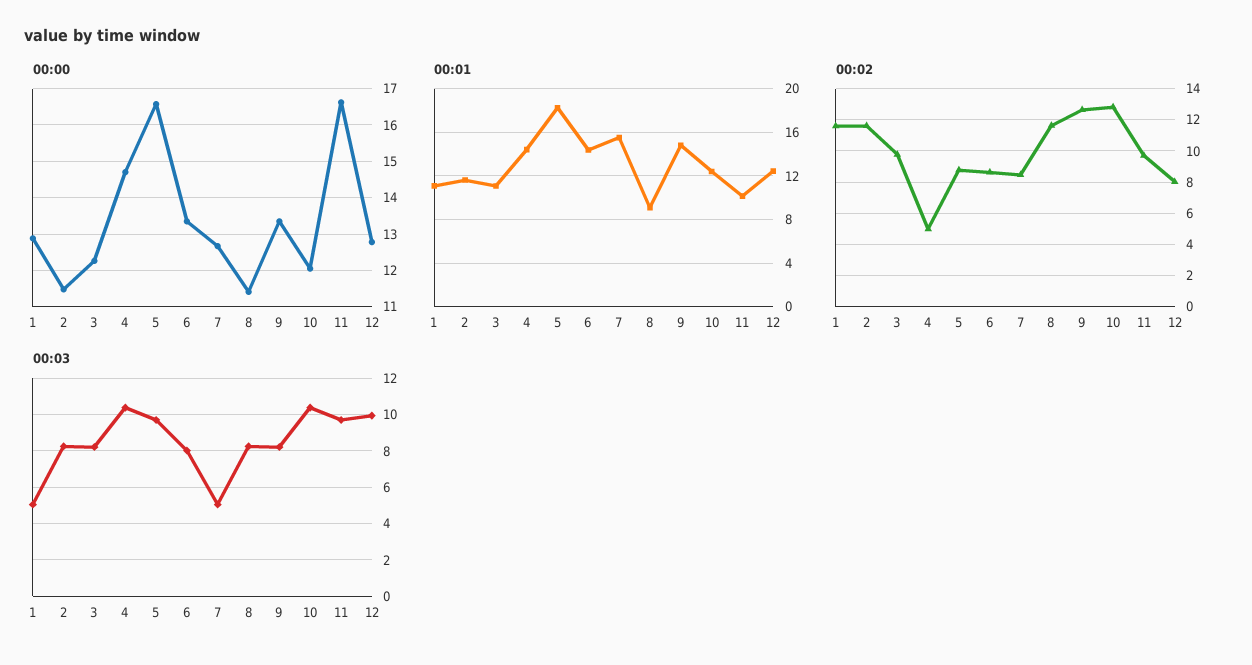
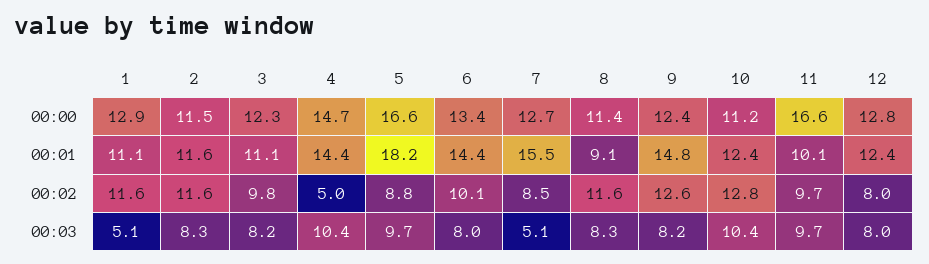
00:00, 9: 13.4 -> 12.4
00:00, 10: 12 -> 11.2
00:02, 6: 8.5 -> 10.1
00:03, 12: 10 -> 8

